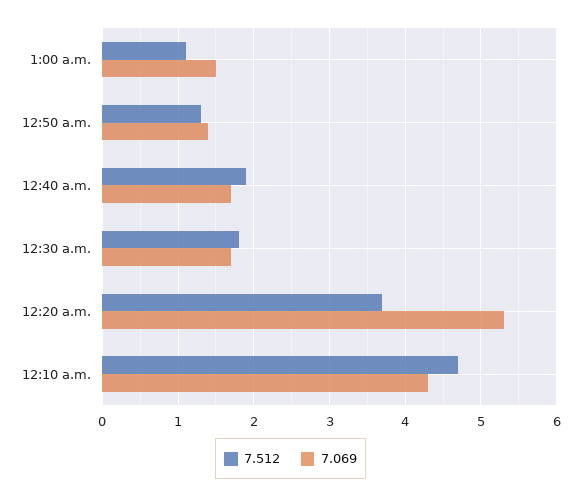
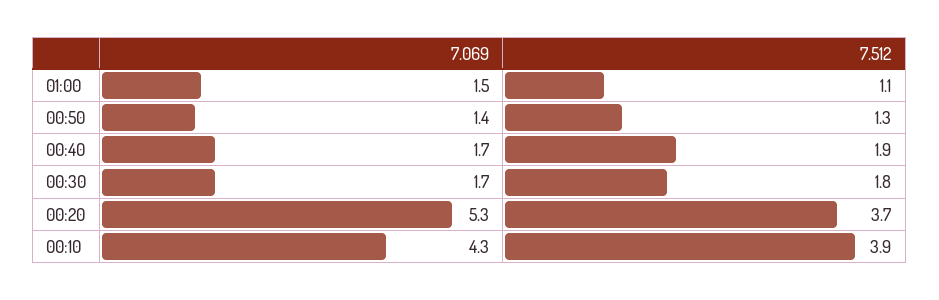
7.512, 12:10 a.m.: 4.7 -> 3.9

